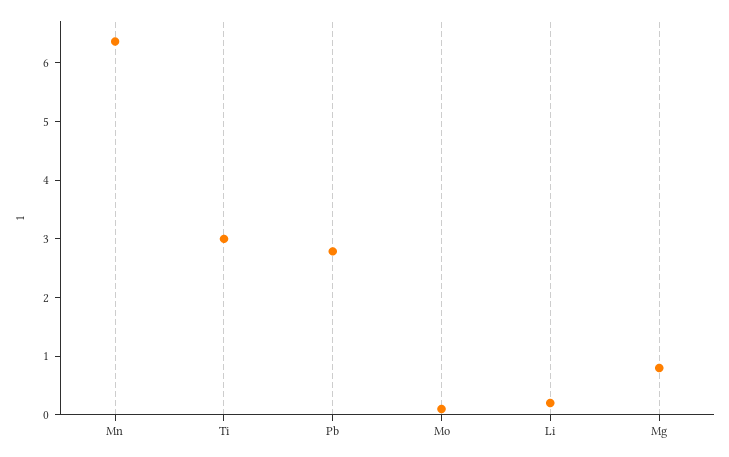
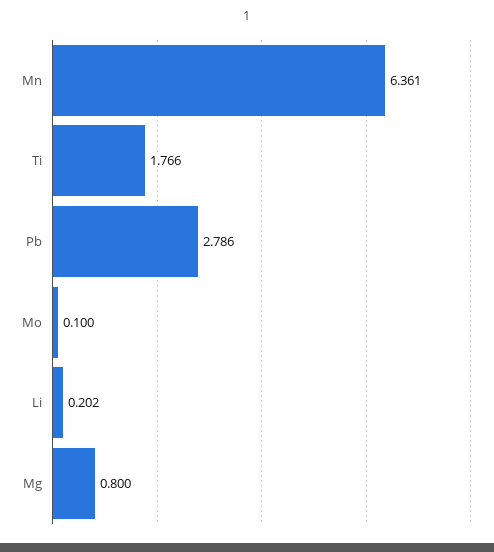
Ti: 3 -> 1.766

